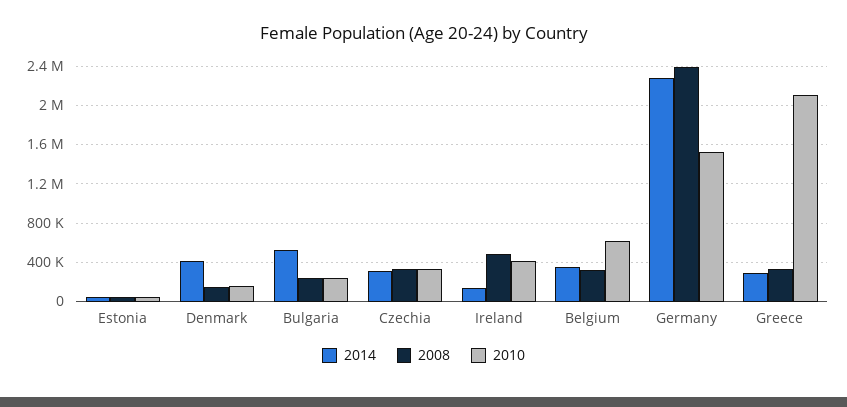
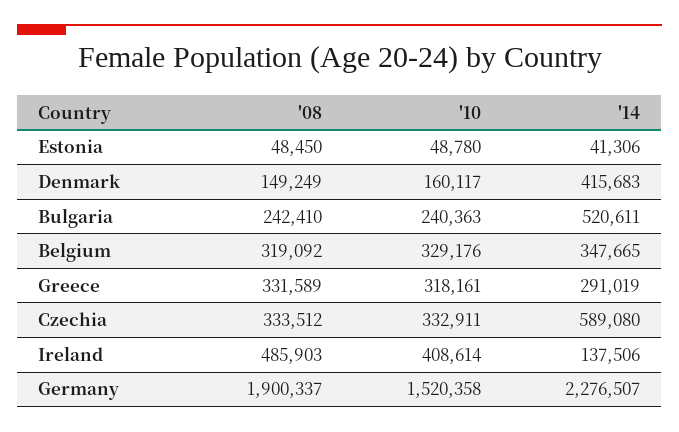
2014, Czechia: 300000 -> 589080
2010, Belgium: 600000 -> 329176
2008, Germany: 2400000 -> 1900337
2010, Greece: 2100000 -> 318161

